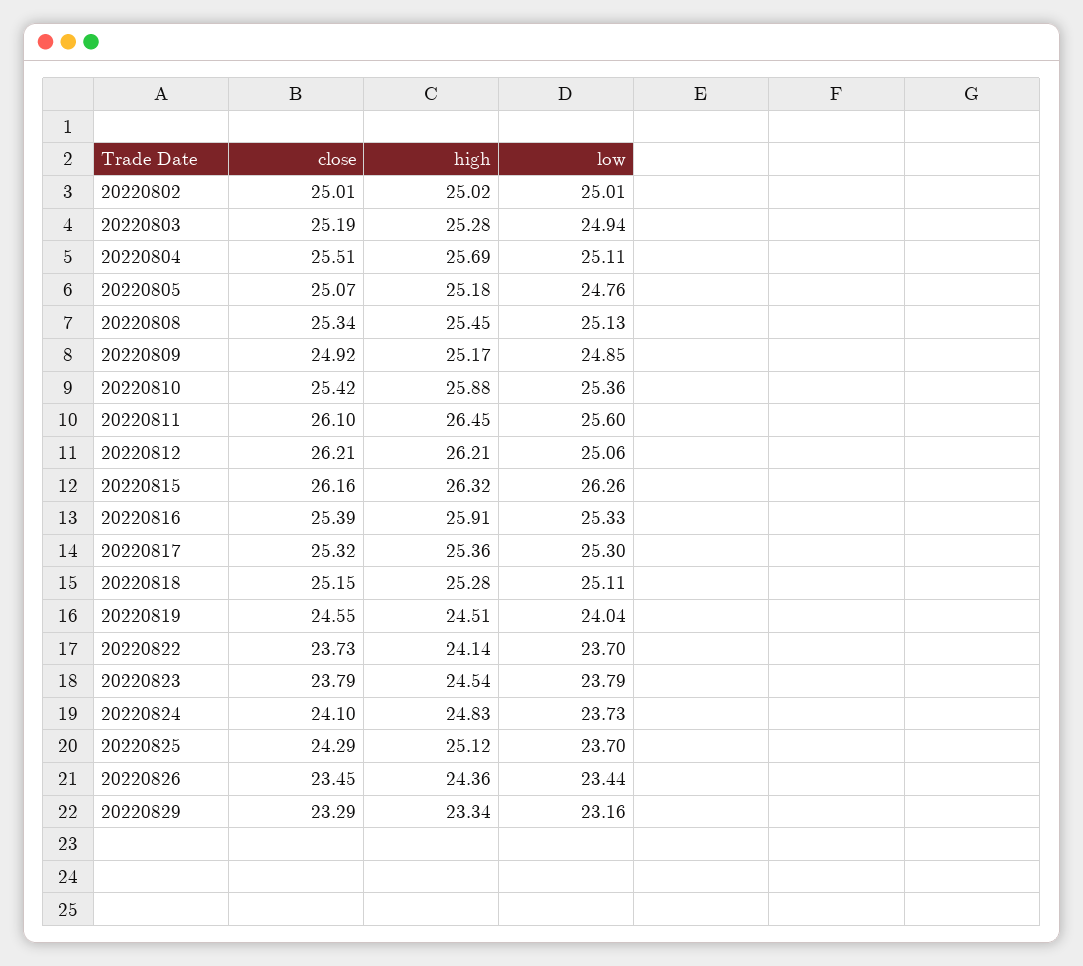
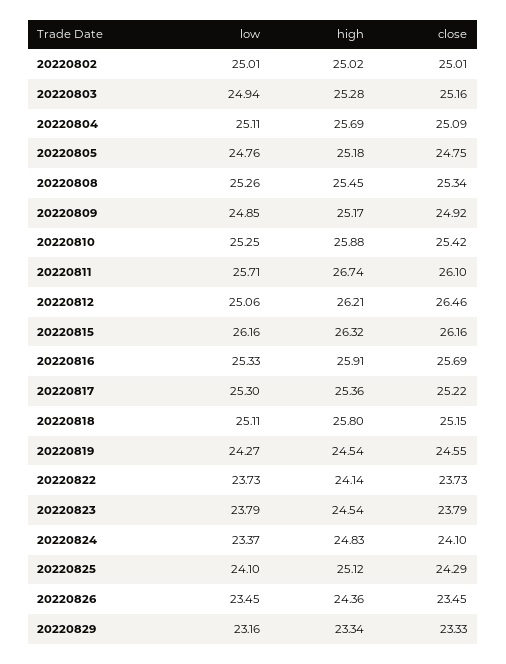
close, 20220803: 25.19 -> 25.16
close, 20220804: 25.51 -> 25.09
close, 20220805: 25.07 -> 24.75
low, 20220808: 25.13 -> 25.26
low, 20220810: 25.36 -> 25.25
high, 20220811: 26.45 -> 26.74
low, 20220811: 25.6 -> 25.71
close, 20220812: 26.21 -> 26.46
low, 20220815: 26.26 -> 26.16
close, 20220816: 25.39 -> 25.69
close, 20220817: 25.32 -> 25.22
high, 20220818: 25.28 -> 25.8
high, 20220819: 24.51 -> 24.54
low, 20220819: 24.04 -> 24.27
low, 20220822: 23.7 -> 23.73
low, 20220824: 23.73 -> 23.37
low, 20220825: 23.7 -> 24.1
low, 20220826: 23.44 -> 23.45
close, 20220829: 23.29 -> 23.33

